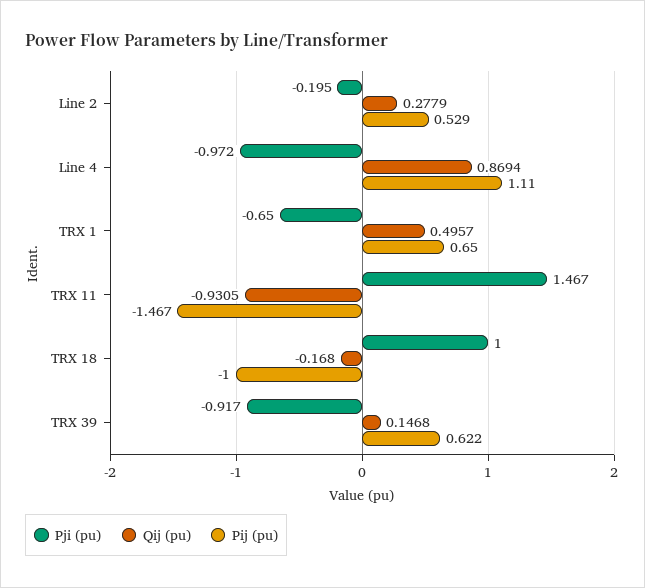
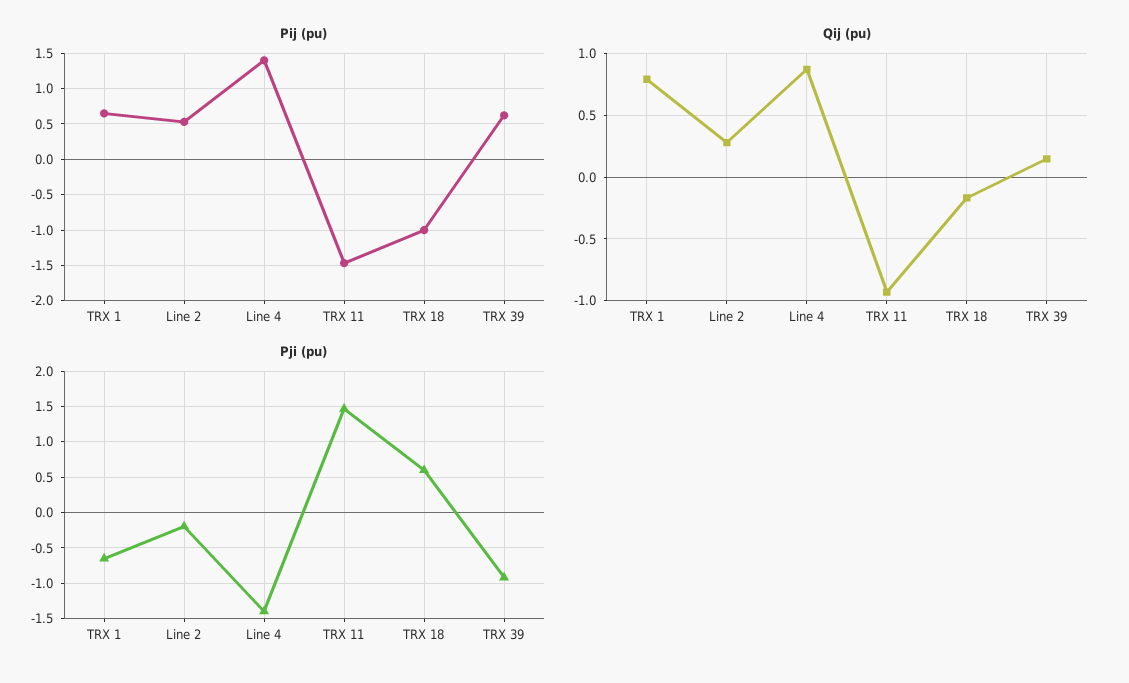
Pji (pu), Line 4: -0.972 -> -1.4
Pij (pu), Line 4: 1.11 -> 1.4
Qij (pu), TRX 1: 0.4957 -> 0.8
Pji (pu), TRX 18: 1 -> 0.6

